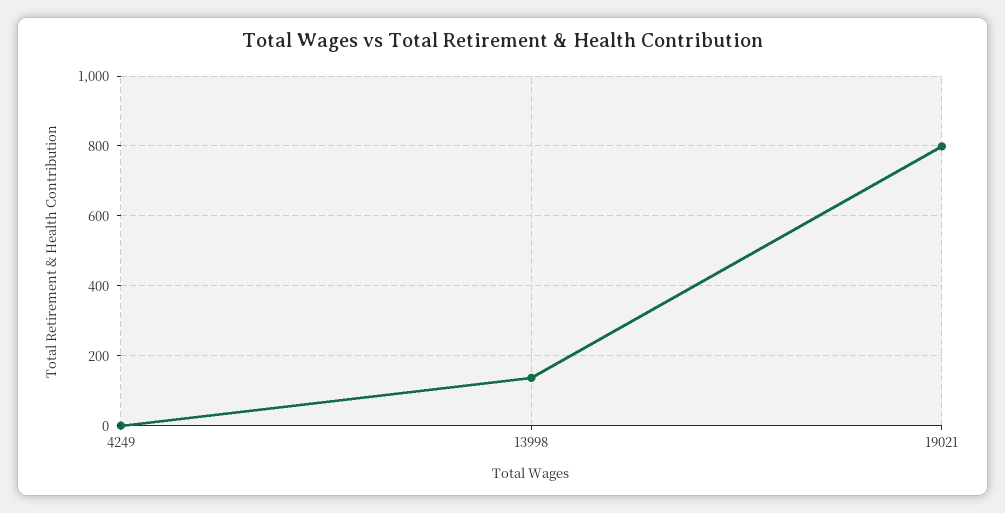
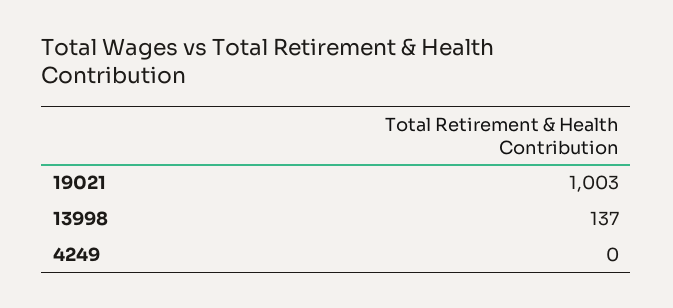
19021: 800 -> 1003

